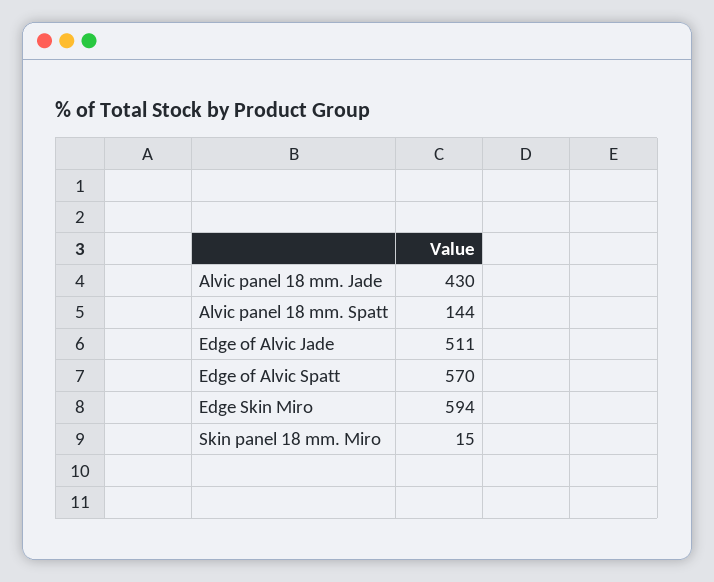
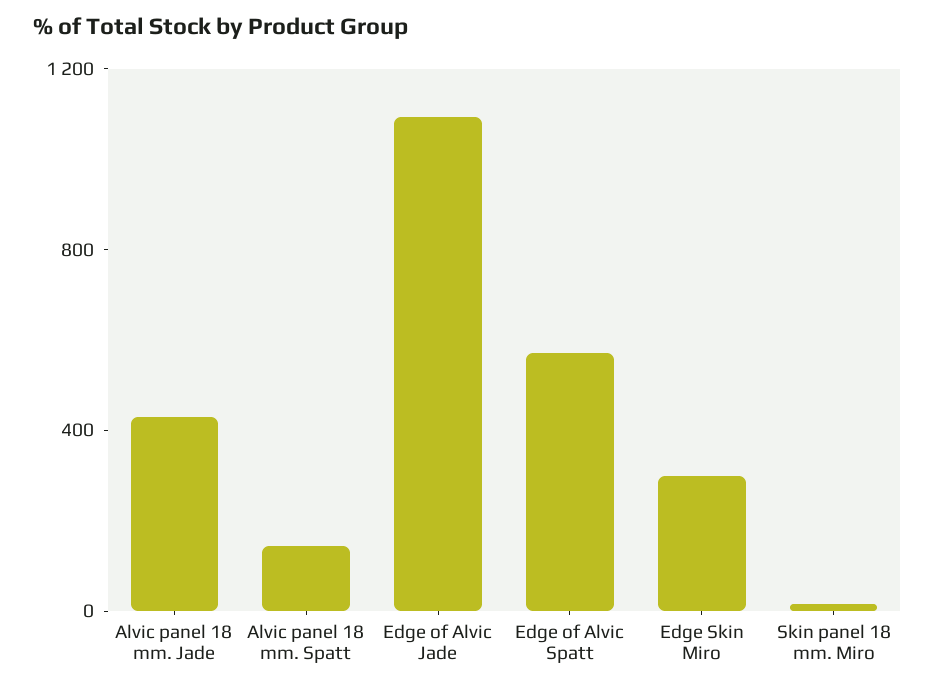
Edge of Alvic Jade: 511 -> 1100
Edge Skin Miro: 594 -> 300

